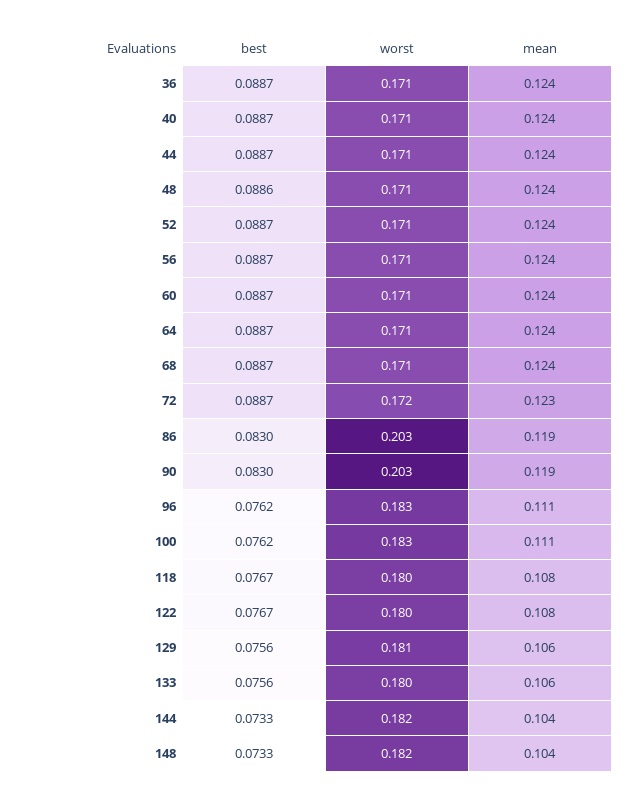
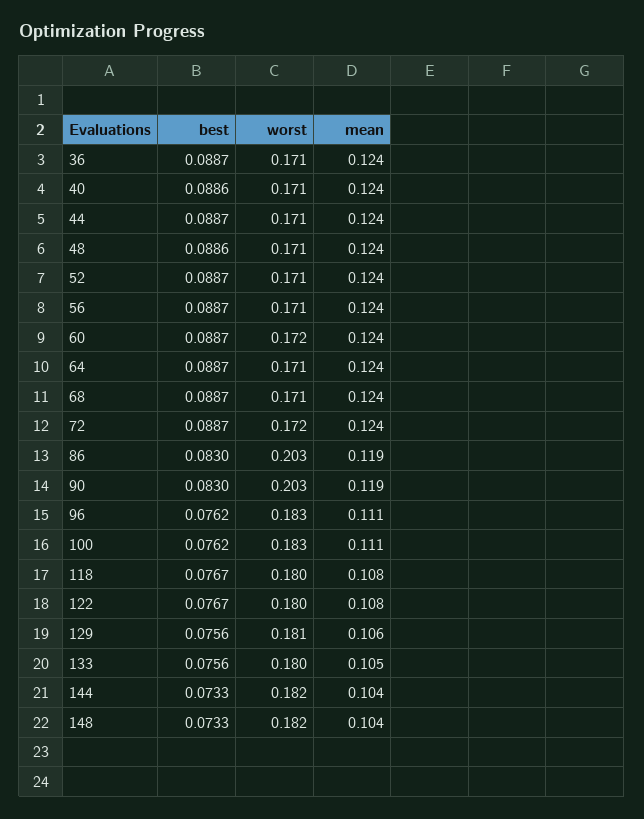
best, 40: 0.0887 -> 0.0886
worst, 60: 0.171 -> 0.172
mean, 72: 0.123 -> 0.124
mean, 133: 0.106 -> 0.105

